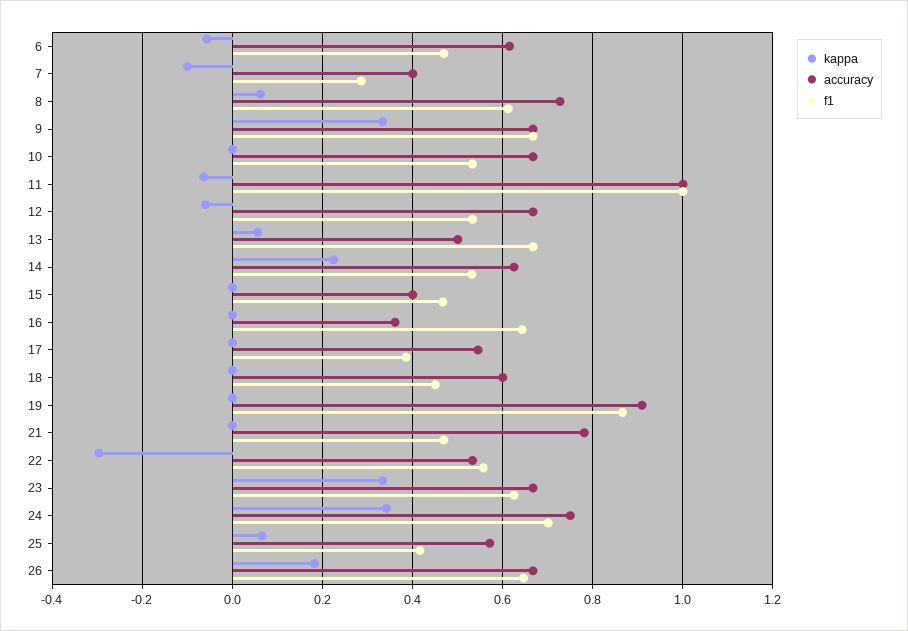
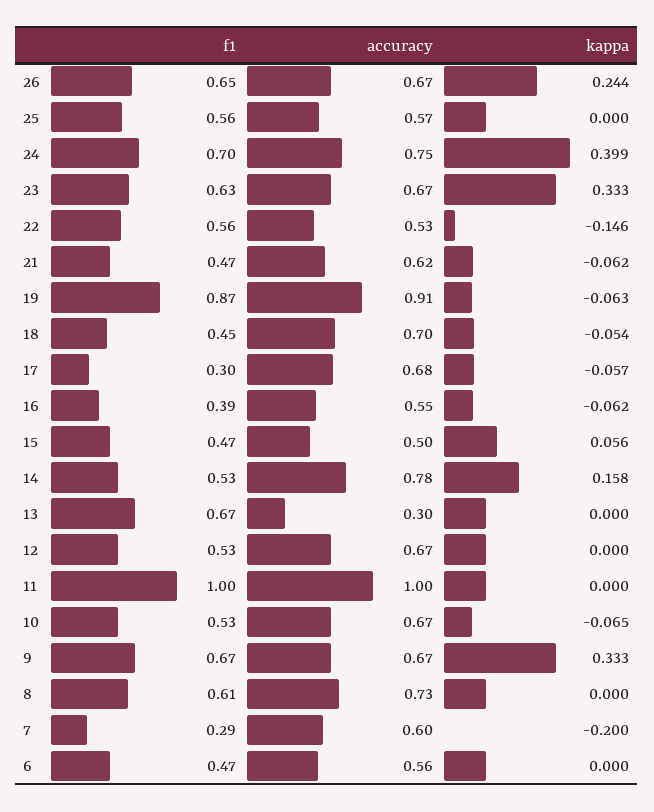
kappa, 6: -0.06 -> 0
accuracy, 6: 0.62 -> 0.56
kappa, 7: -0.1 -> -0.2
accuracy, 7: 0.4 -> 0.6
kappa, 8: 0.06 -> 0
kappa, 10: 0 -> -0.065
kappa, 11: -0.06 -> 0
kappa, 12: -0.06 -> 0
kappa, 13: 0.06 -> 0
accuracy, 13: 0.5 -> 0.3
kappa, 14: 0.22 -> 0.158
accuracy, 14: 0.62 -> 0.78
kappa, 15: 0 -> 0.056
accuracy, 15: 0.4 -> 0.5
kappa, 16: 0 -> -0.062
accuracy, 16: 0.36 -> 0.55
f1, 16: 0.64 -> 0.39
kappa, 17: 0 -> -0.057
accuracy, 17: 0.54 -> 0.68
f1, 17: 0.38 -> 0.3
kappa, 18: 0 -> -0.054
accuracy, 18: 0.6 -> 0.7
kappa, 19: 0 -> -0.063
kappa, 21: 0 -> -0.062
accuracy, 21: 0.78 -> 0.62
kappa, 22: -0.3 -> -0.146
kappa, 24: 0.34 -> 0.399
kappa, 25: 0.06 -> 0
f1, 25: 0.42 -> 0.56
kappa, 26: 0.18 -> 0.244

